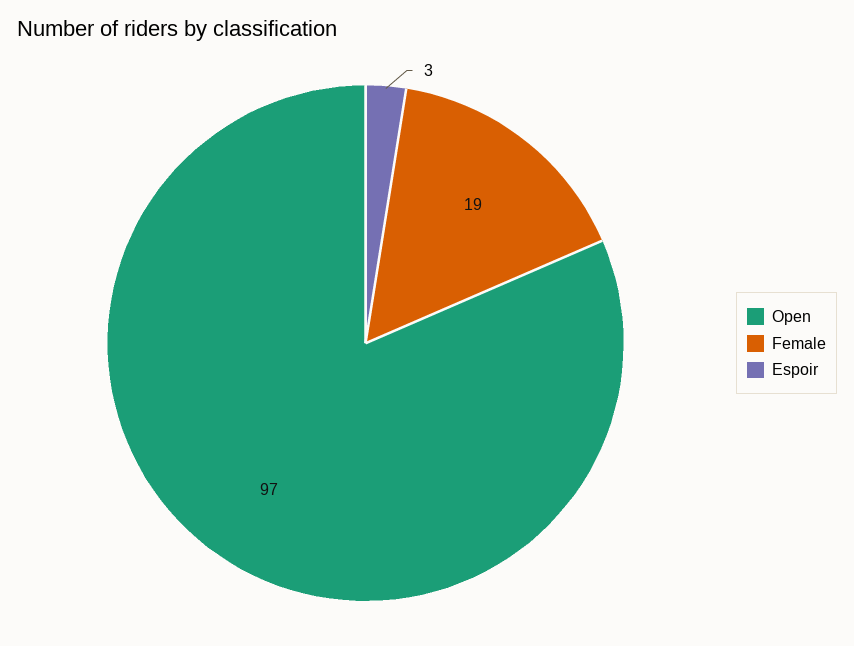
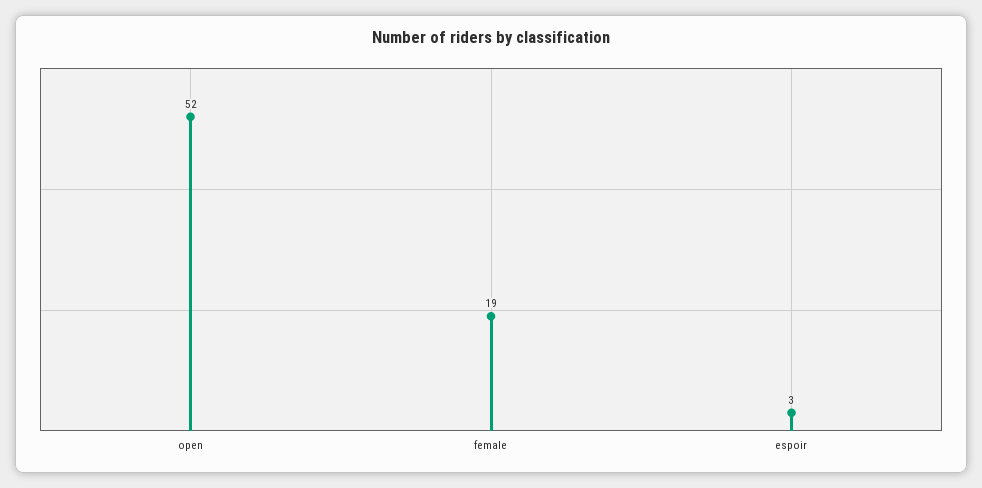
Open: 97 -> 52

